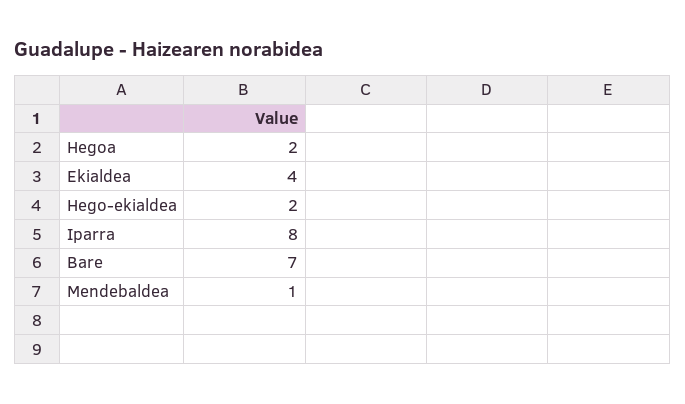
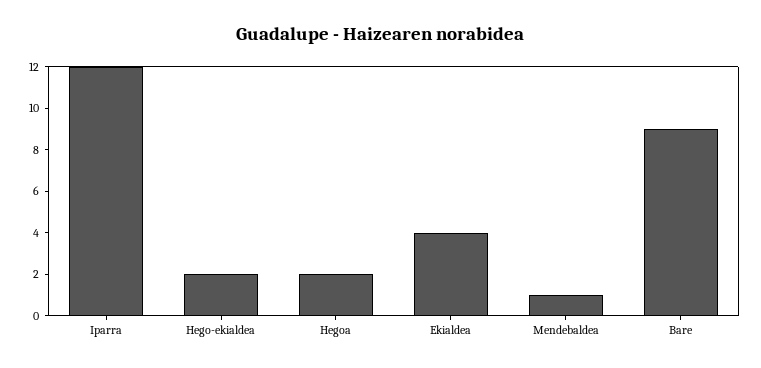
Iparra: 8 -> 12
Bare: 7 -> 9

